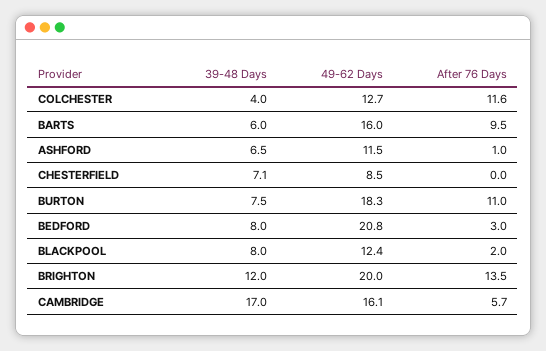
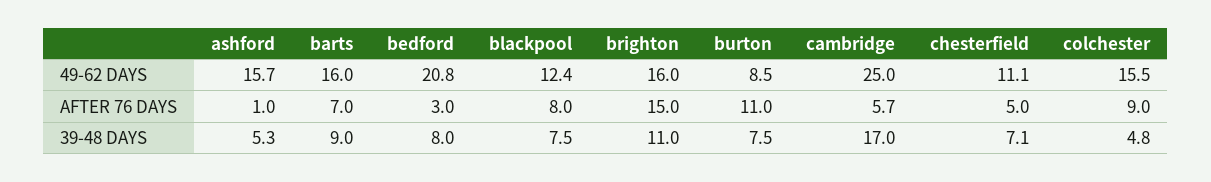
39-48 Days, COLCHESTER: 4 -> 4.8
49-62 Days, COLCHESTER: 12.7 -> 15.5
After 76 Days, COLCHESTER: 11.6 -> 9
39-48 Days, BARTS: 6 -> 9
After 76 Days, BARTS: 9.5 -> 7
39-48 Days, ASHFORD: 6.5 -> 5.3
49-62 Days, ASHFORD: 11.5 -> 15.7
49-62 Days, CHESTERFIELD: 8.5 -> 11.1
After 76 Days, CHESTERFIELD: 0 -> 5
49-62 Days, BURTON: 18.3 -> 8.5
39-48 Days, BLACKPOOL: 8 -> 7.5
After 76 Days, BLACKPOOL: 2 -> 8
39-48 Days, BRIGHTON: 12 -> 11
49-62 Days, BRIGHTON: 20 -> 16
After 76 Days, BRIGHTON: 13.5 -> 15
49-62 Days, CAMBRIDGE: 16.1 -> 25

